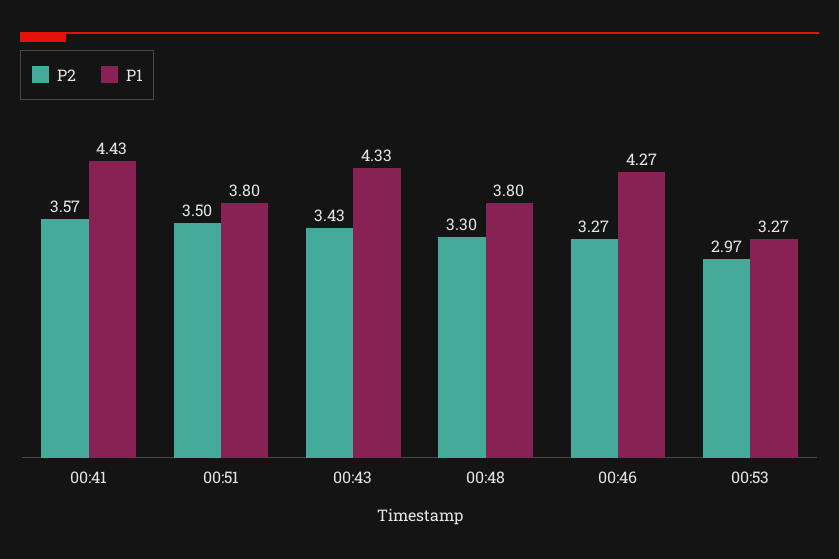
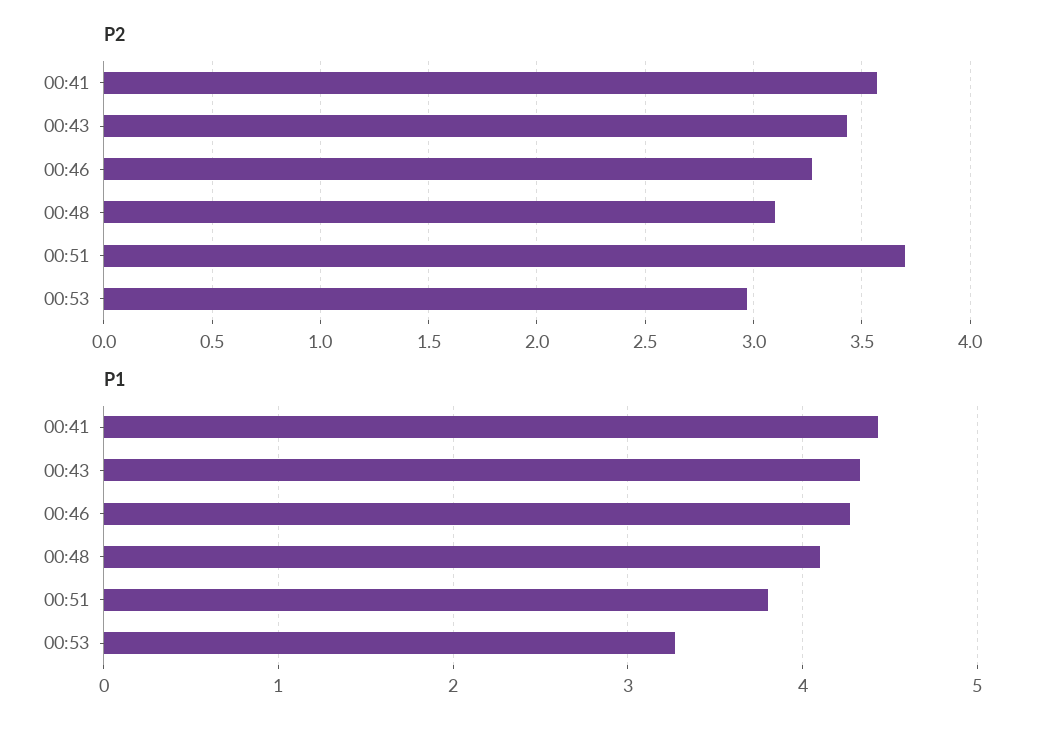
P2, 00:51: 3.5 -> 3.7
P2, 00:48: 3.3 -> 3.1
P1, 00:48: 3.8 -> 4.1

